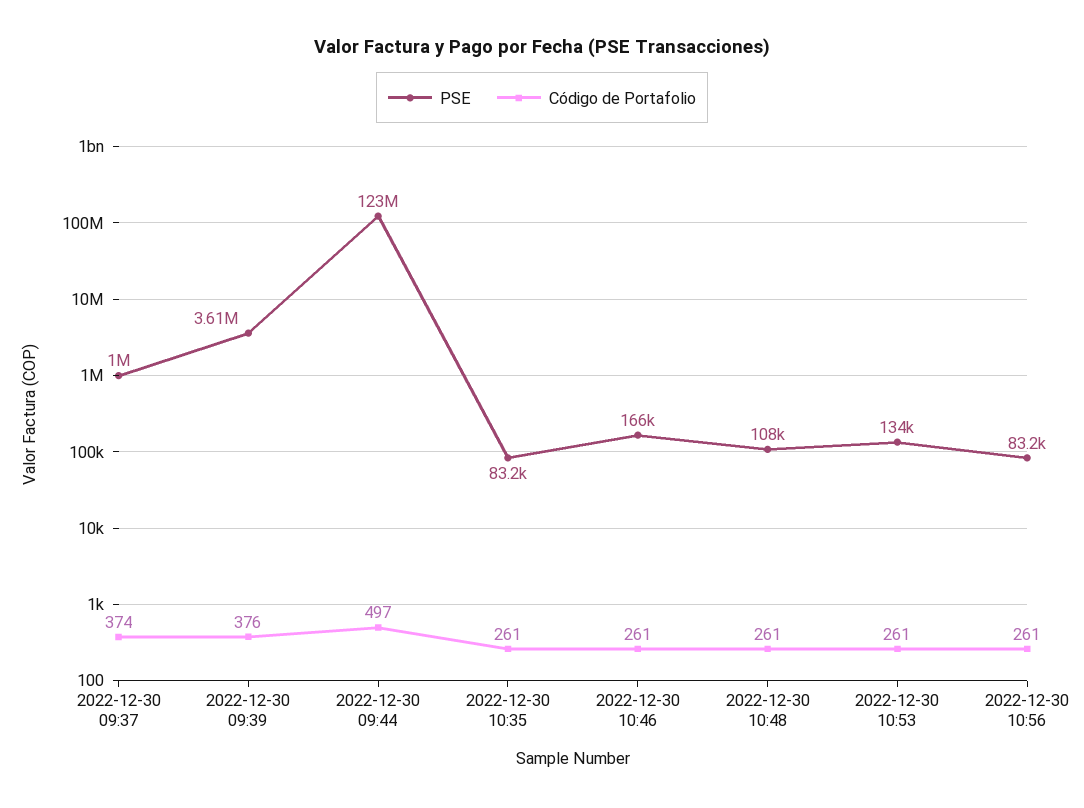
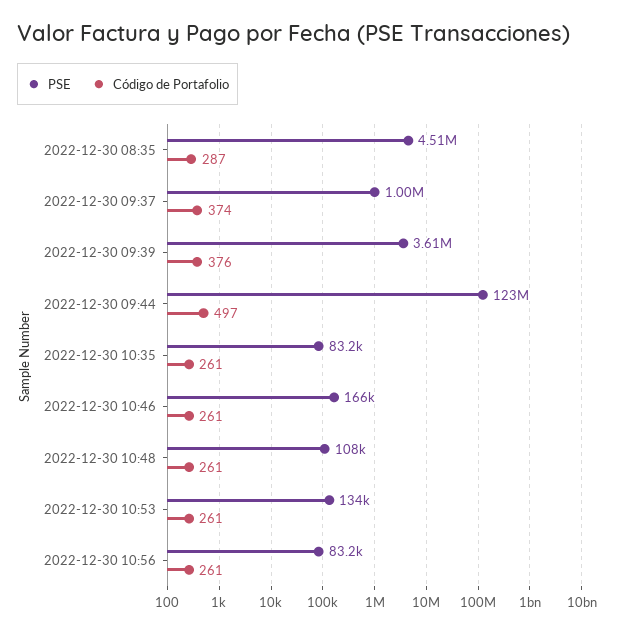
PSE, 2022-12-30 08:35: none -> 4510000
Código de Portafolio, 2022-12-30 08:35: none -> 287

